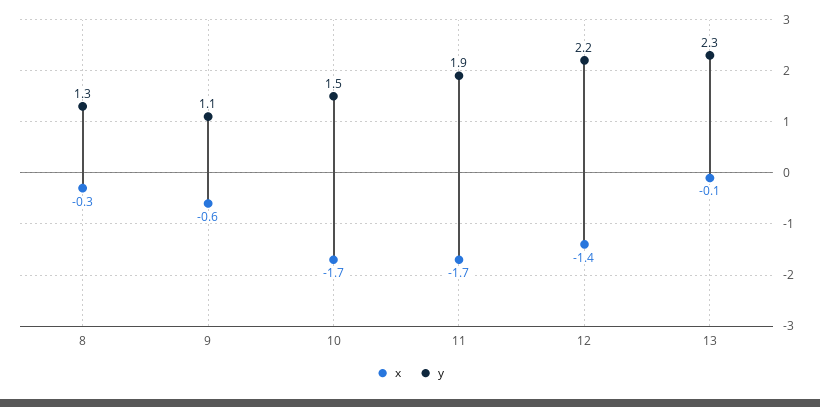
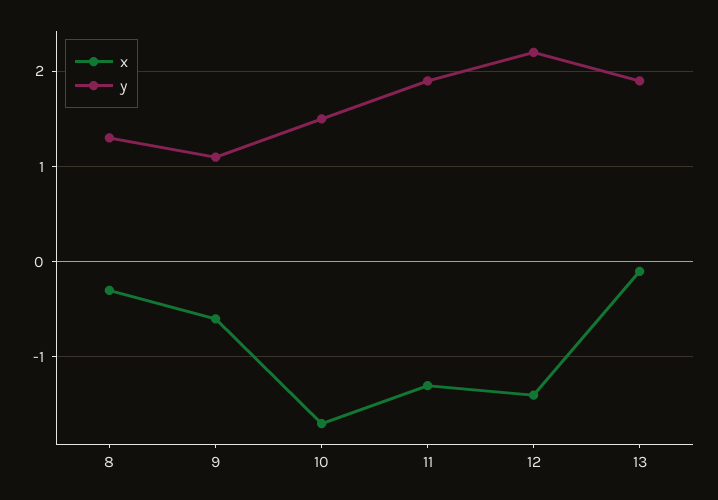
x, 11: -1.7 -> -1.3
y, 13: 2.3 -> 1.9

